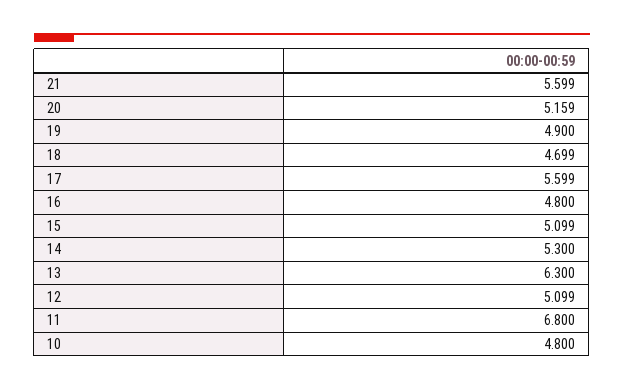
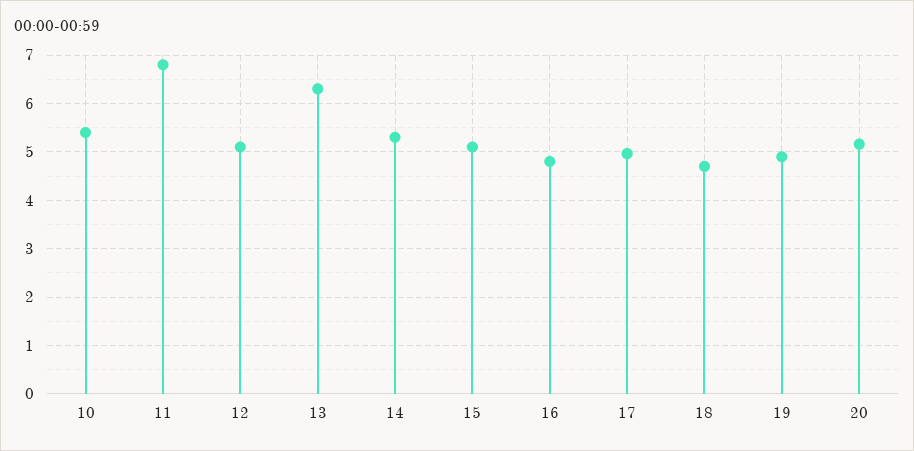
21: 5.599 -> none
17: 5.599 -> 5
10: 4.8 -> 5.4

